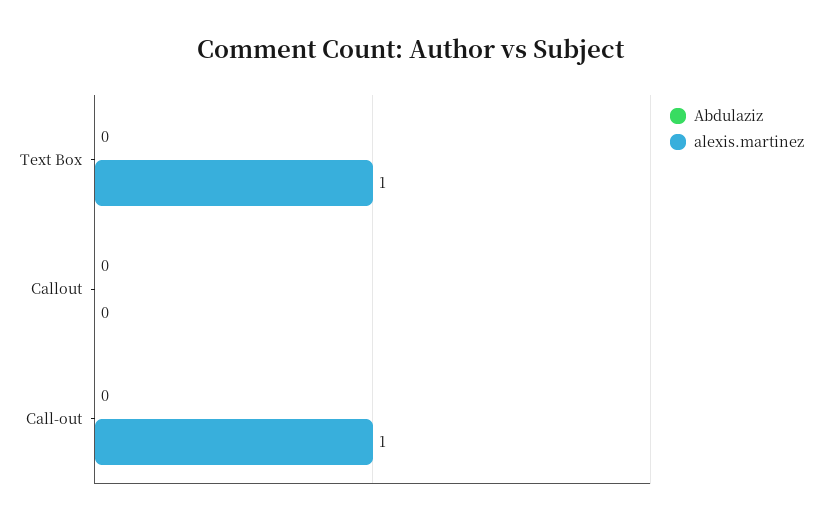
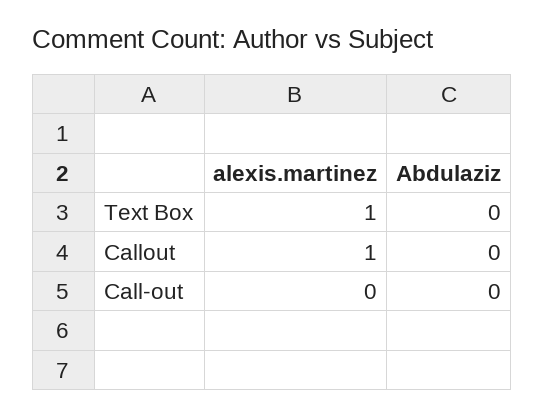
alexis.martinez, Callout: 0 -> 1
alexis.martinez, Call-out: 1 -> 0

